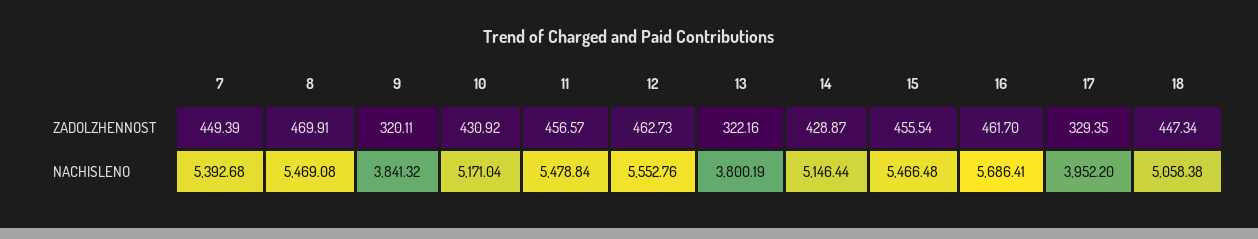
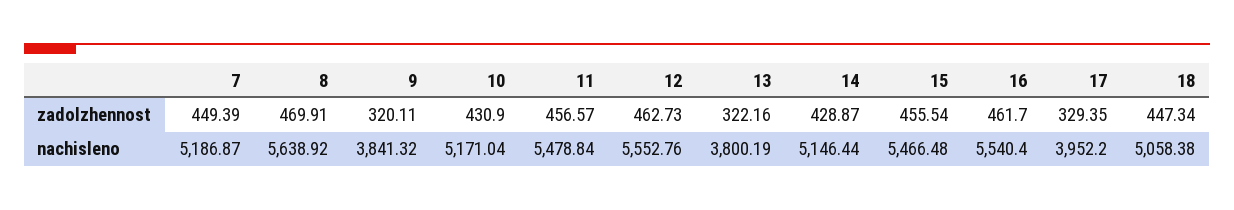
10, ZADOLZHENNOST: 430.92 -> 430.9
7, NACHISLENO: 5392.68 -> 5186.87
8, NACHISLENO: 5469.08 -> 5638.92
16, NACHISLENO: 5686.41 -> 5540.4

